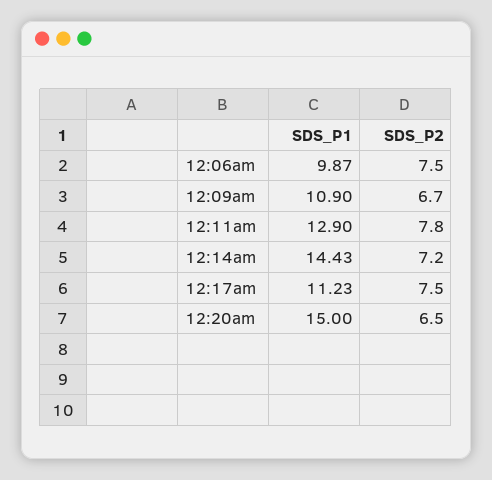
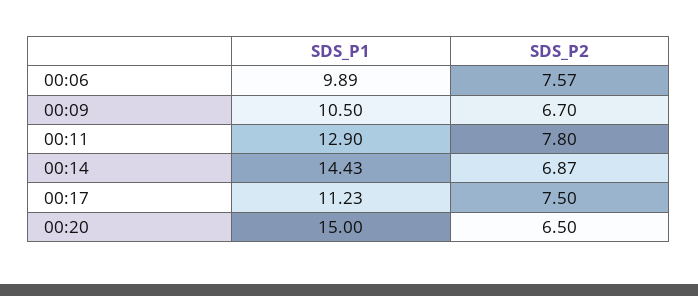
SDS_P1, 12:06am: 9.87 -> 9.89
SDS_P2, 12:06am: 7.5 -> 7.57
SDS_P1, 12:09am: 10.9 -> 10.5
SDS_P2, 12:14am: 7.2 -> 6.87

